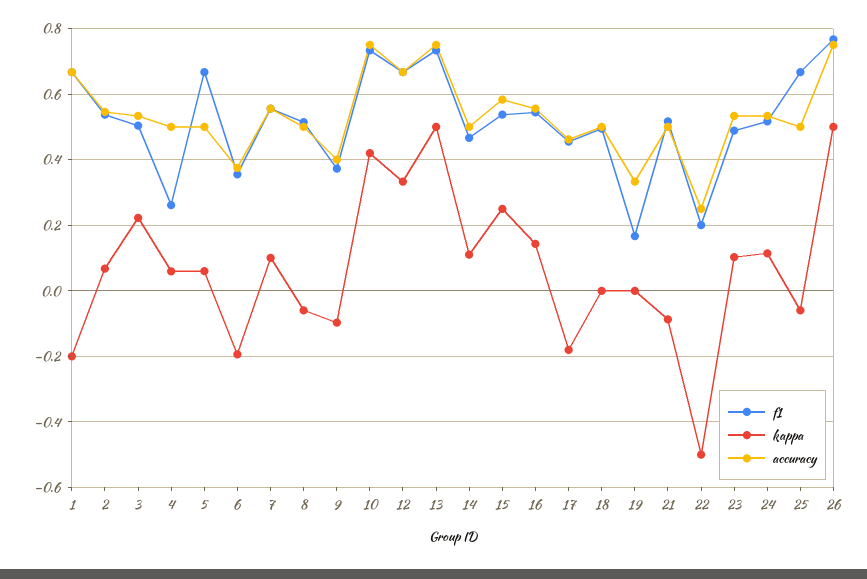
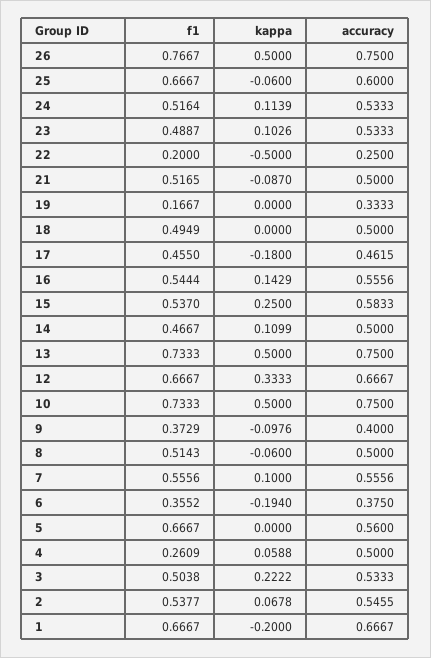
kappa, 5: 0.06 -> 0
accuracy, 5: 0.5 -> 0.56
kappa, 10: 0.42 -> 0.5
accuracy, 25: 0.5 -> 0.6

